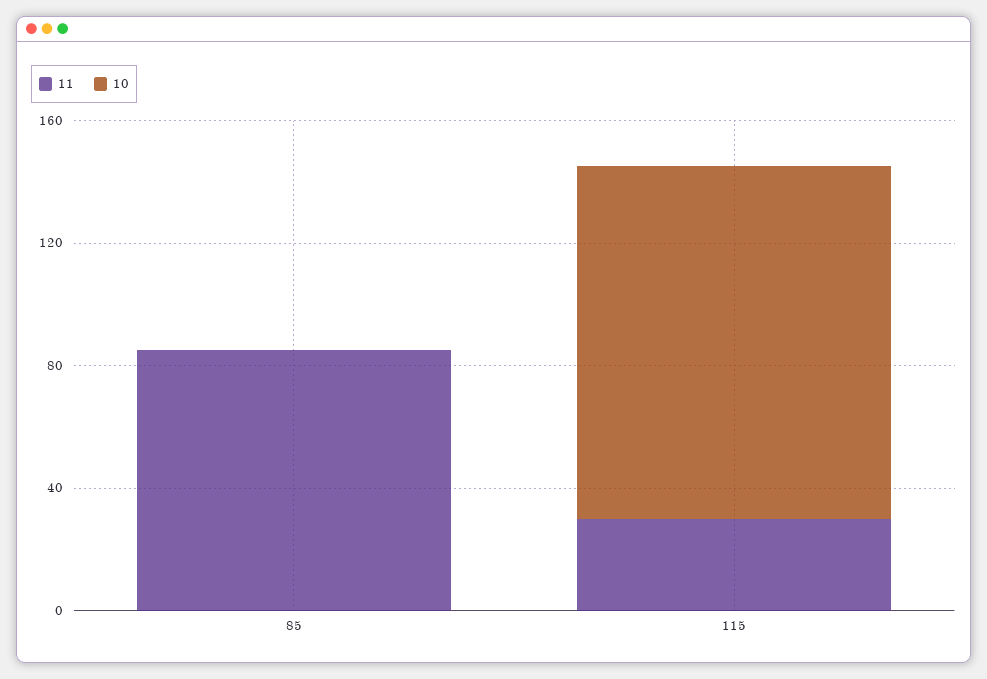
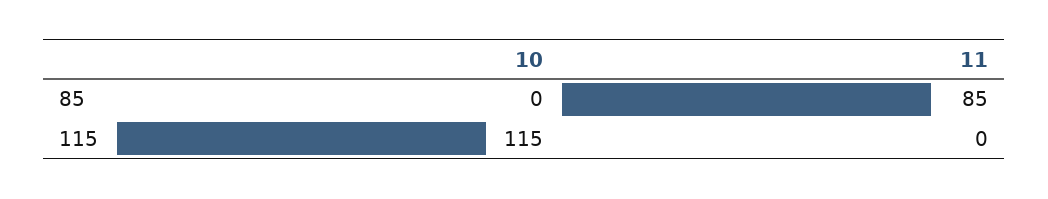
11, 115: 30 -> 0

